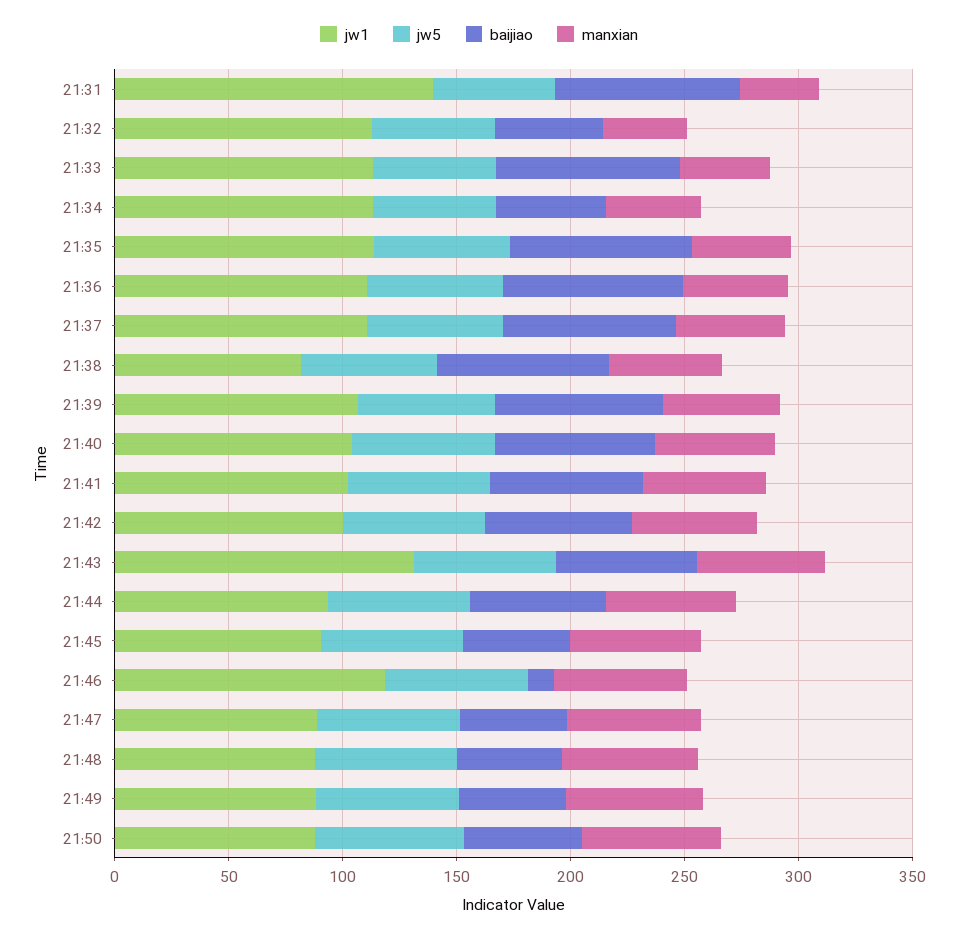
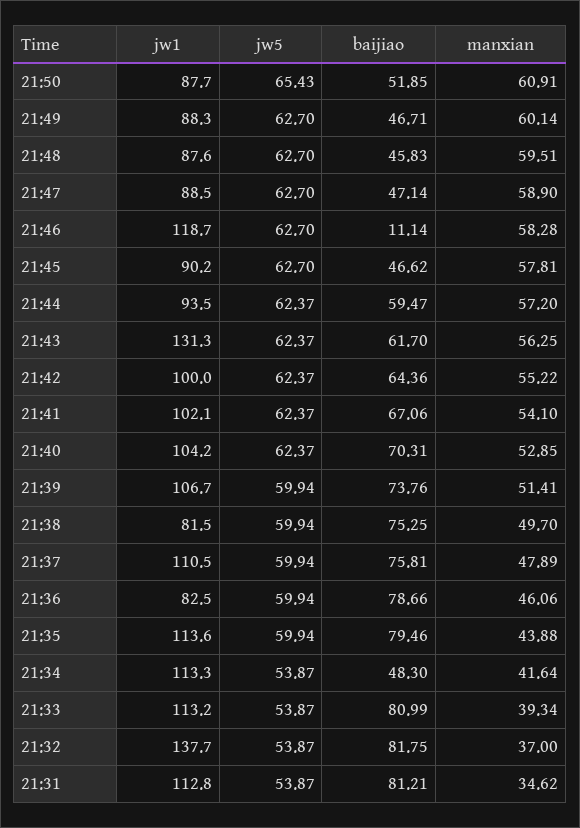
jw1, 21:31: 140 -> 112.8
jw1, 21:32: 110 -> 137.7
baijiao, 21:32: 50 -> 81.75
jw1, 21:36: 110 -> 82.5

